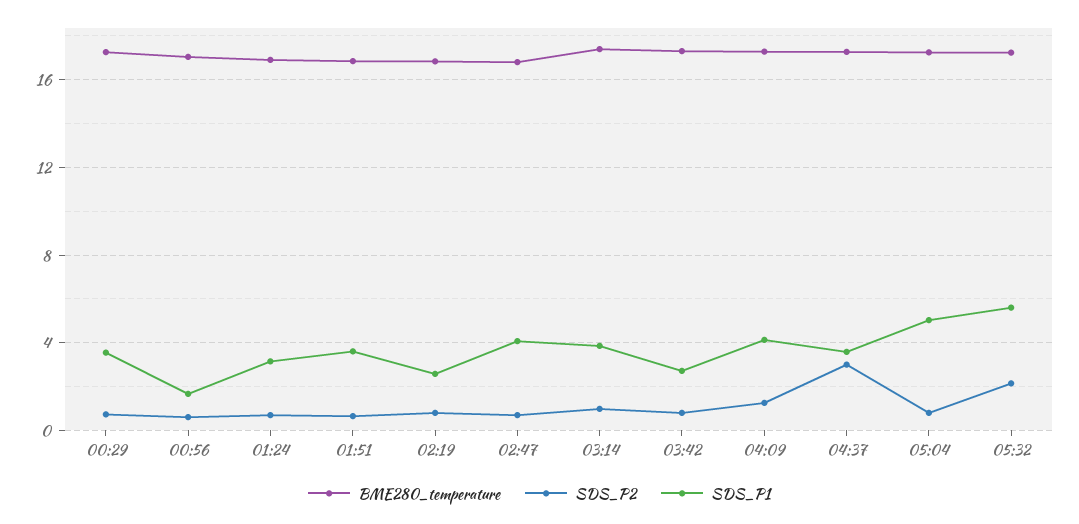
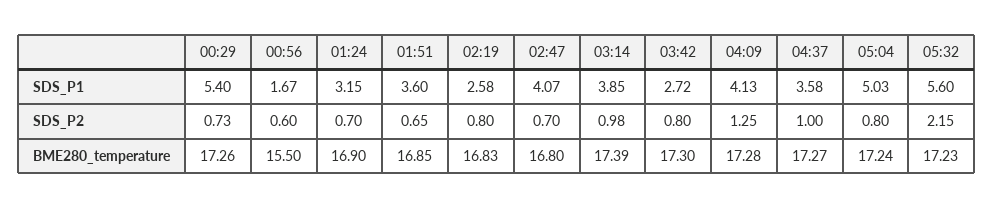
SDS_P1, 00:29: 3.5 -> 5.4
BME280_temperature, 00:56: 17 -> 15.5
SDS_P2, 04:37: 3 -> 1

